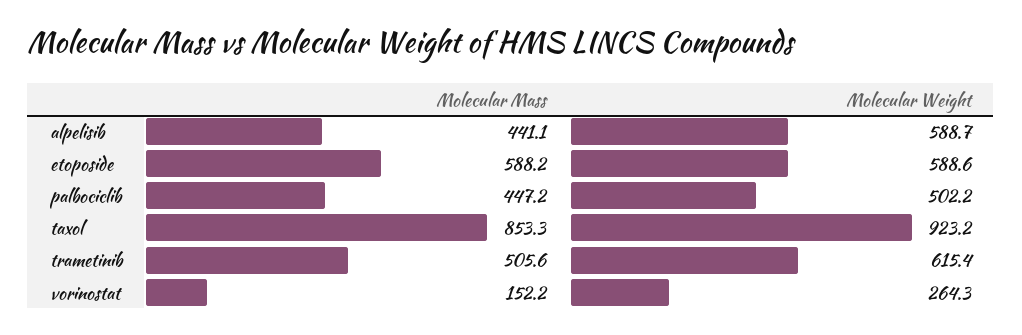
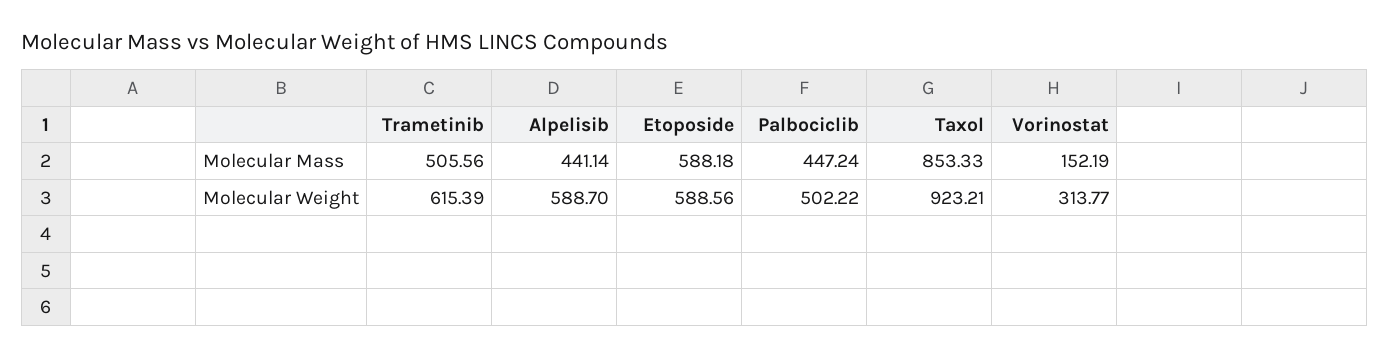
Molecular Weight, vorinostat: 264.3 -> 313.77

